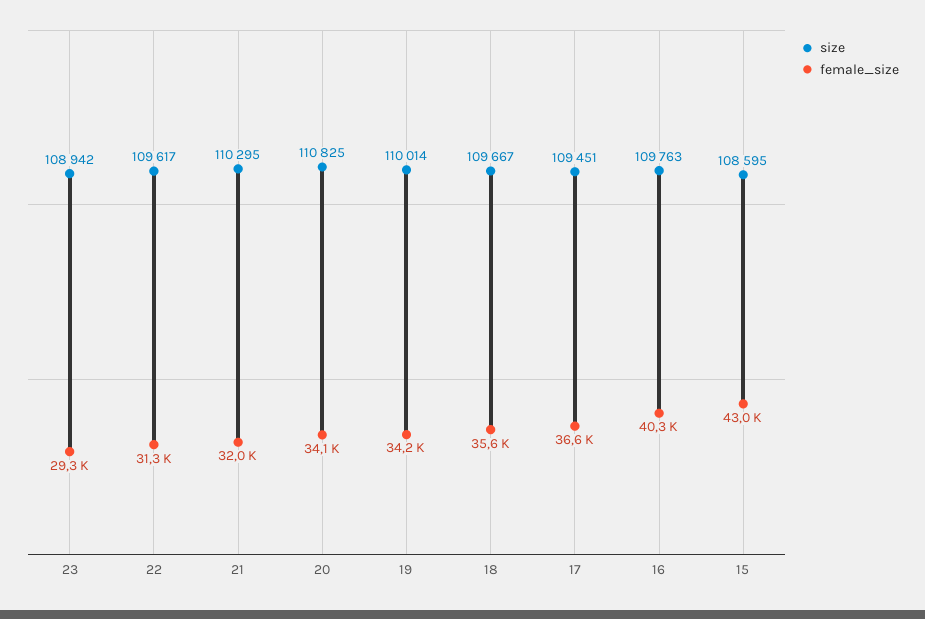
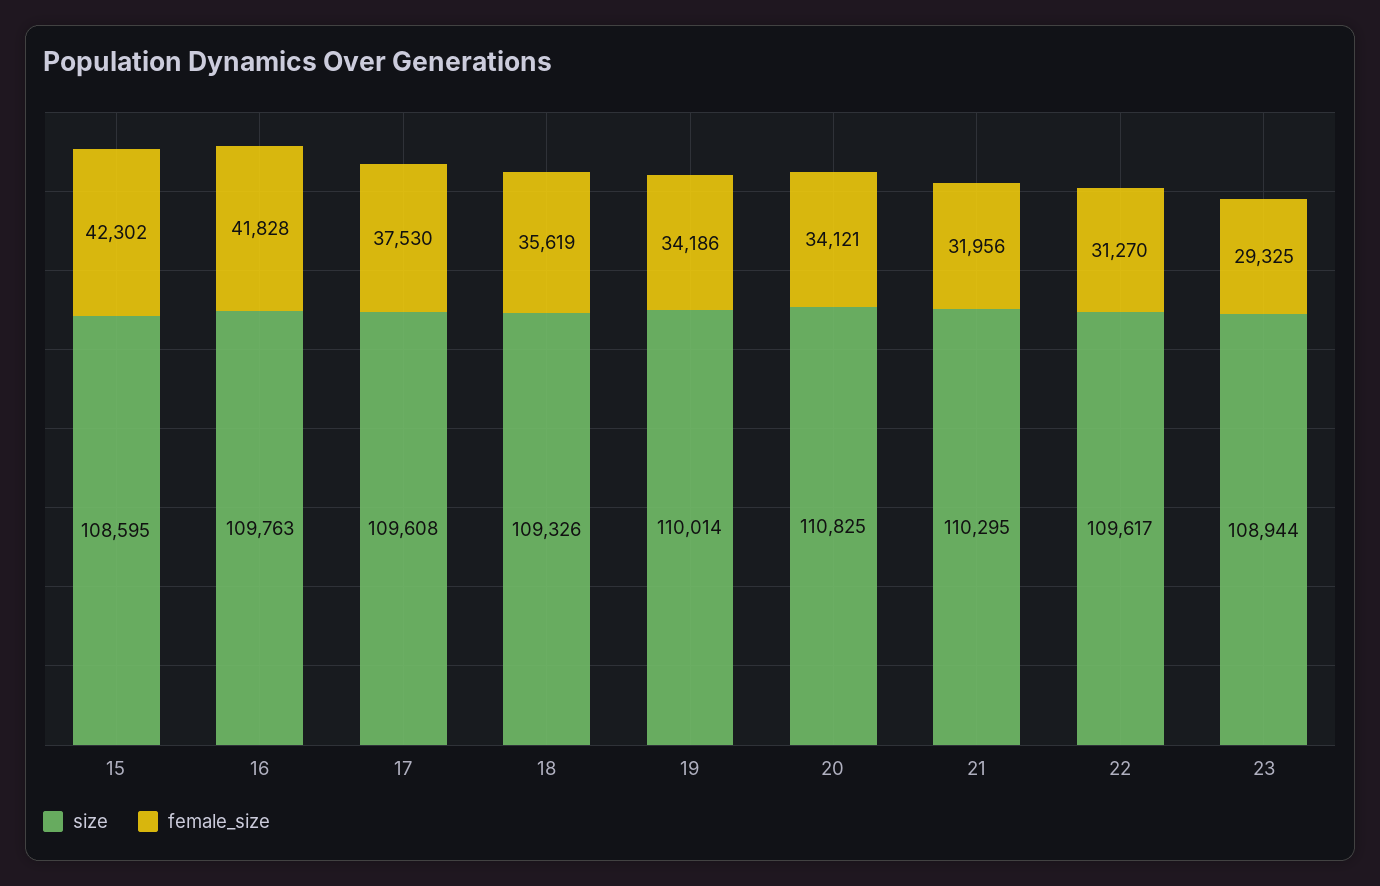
size, 23: 108942 -> 108944
size, 18: 109667 -> 109326
size, 17: 109451 -> 109608
female_size, 17: 36600 -> 37530
female_size, 16: 40300 -> 41828
female_size, 15: 43000 -> 42302

